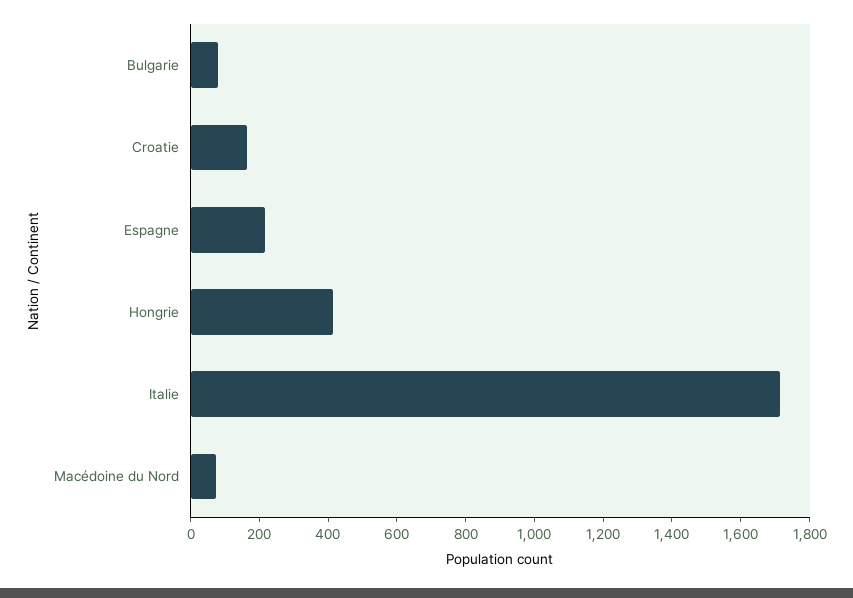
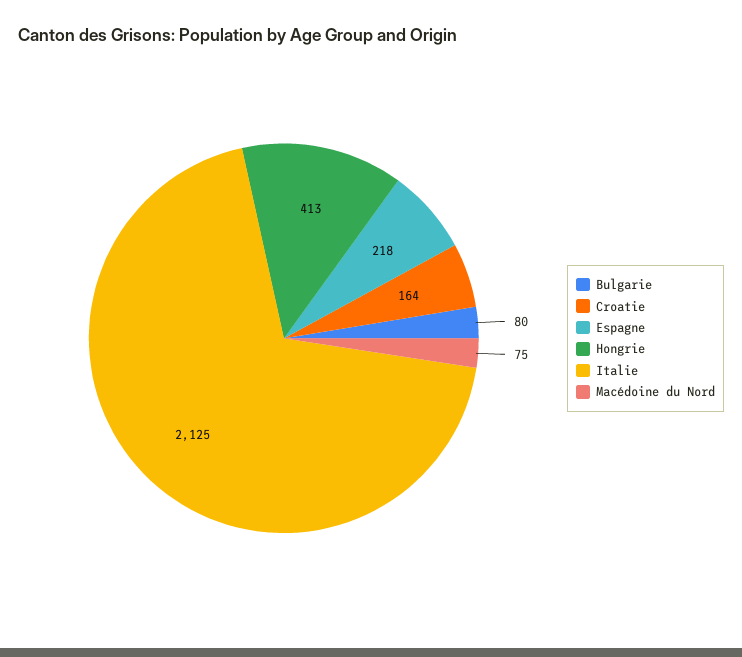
Italie: 1700 -> 2125

